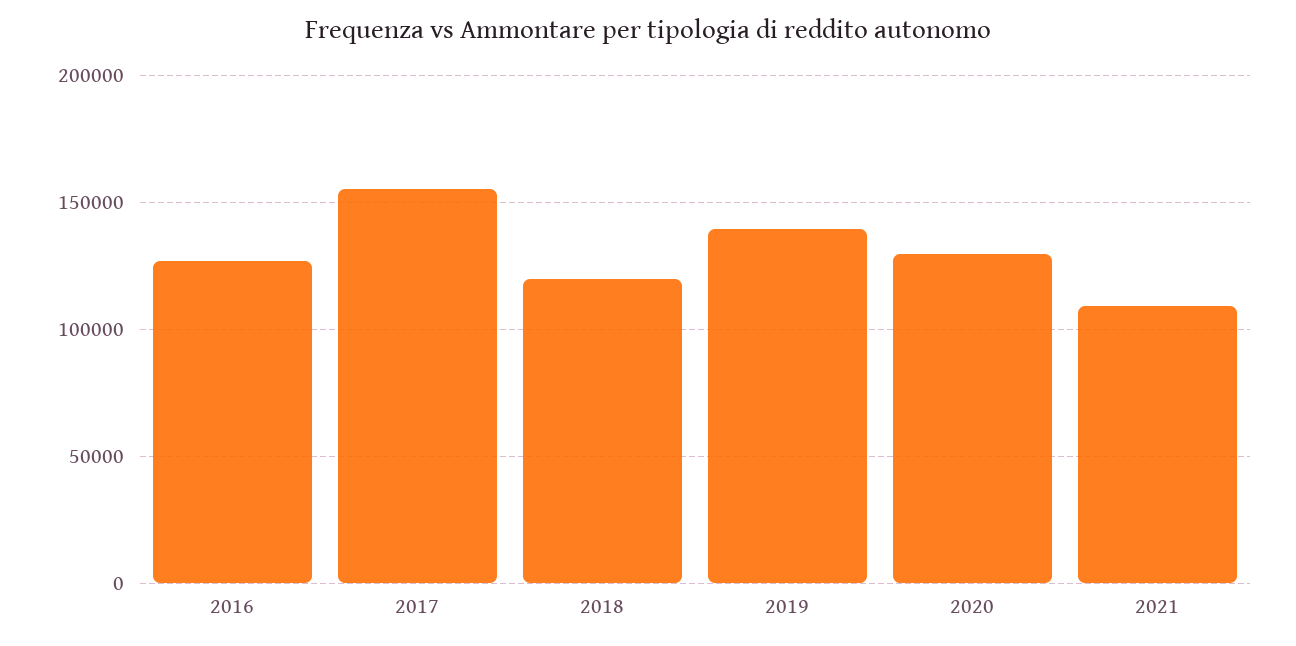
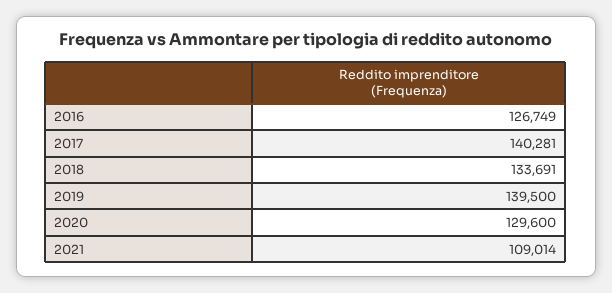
2017: 155000 -> 140281
2018: 120000 -> 133691

